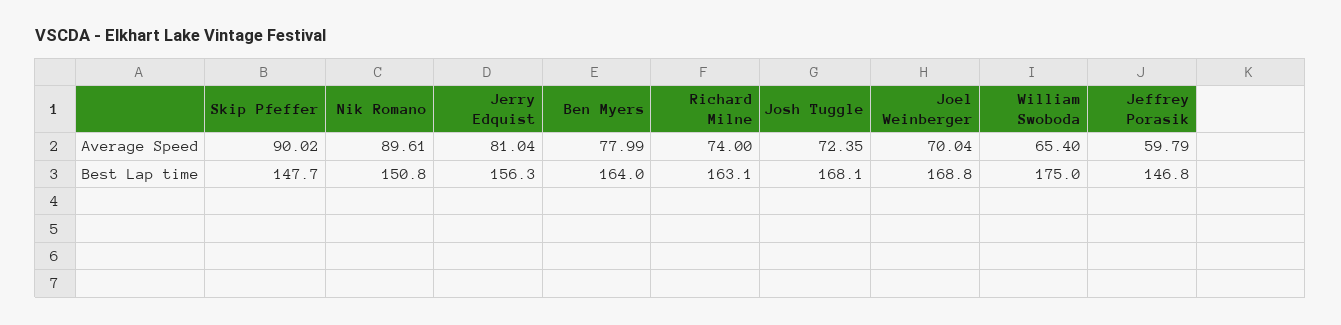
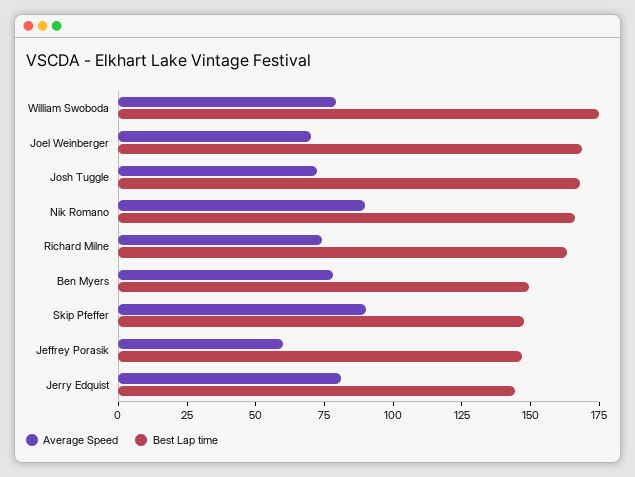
Average Speed, William Swoboda: 65.4 -> 80
Best Lap time, Nik Romano: 150.8 -> 165
Best Lap time, Jerry Edquist: 156.3 -> 145
Best Lap time, Ben Myers: 164 -> 150

